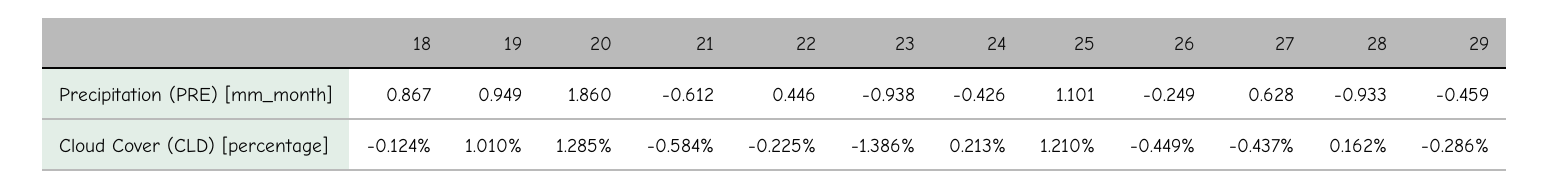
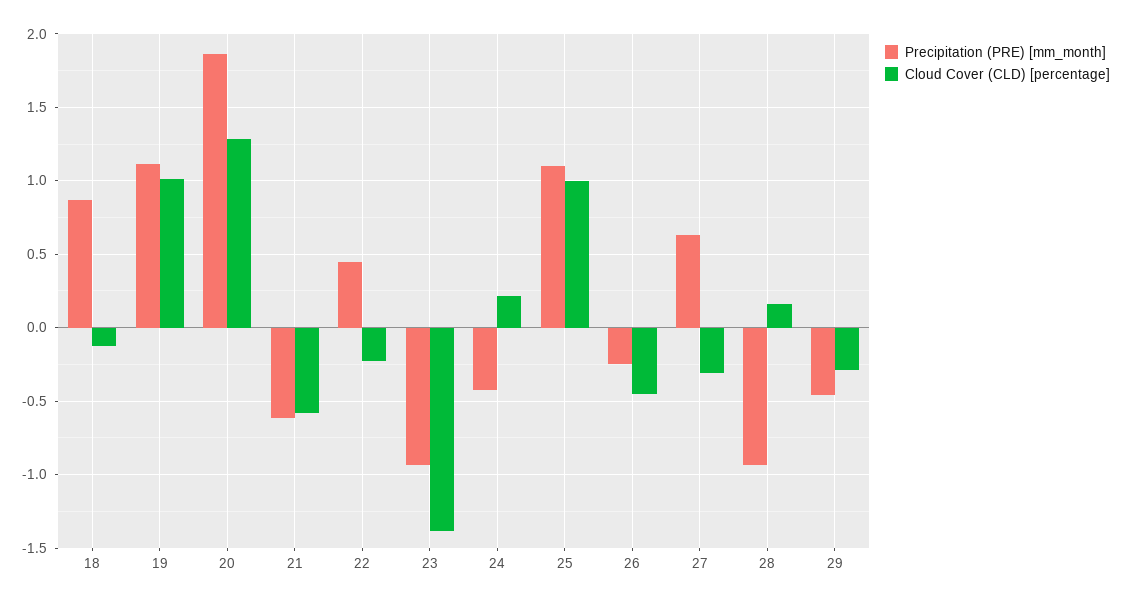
Precipitation (PRE) [mm_month], 19: 0.949 -> 1.1
Cloud Cover (CLD) [percentage], 25: 1.21 -> 1
Cloud Cover (CLD) [percentage], 27: -0.437 -> -0.3

